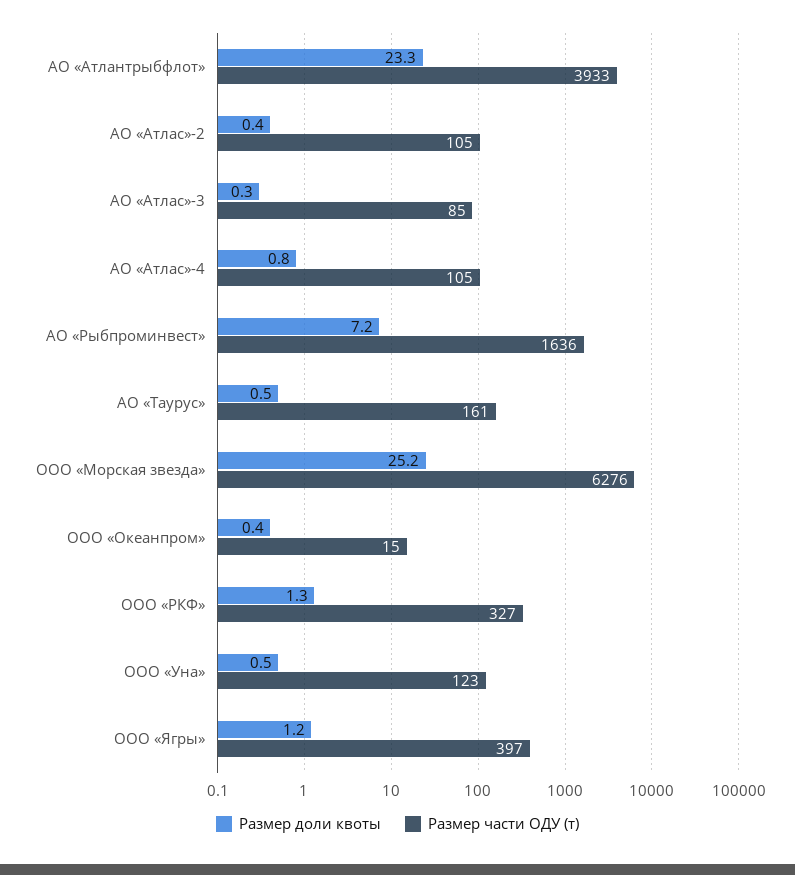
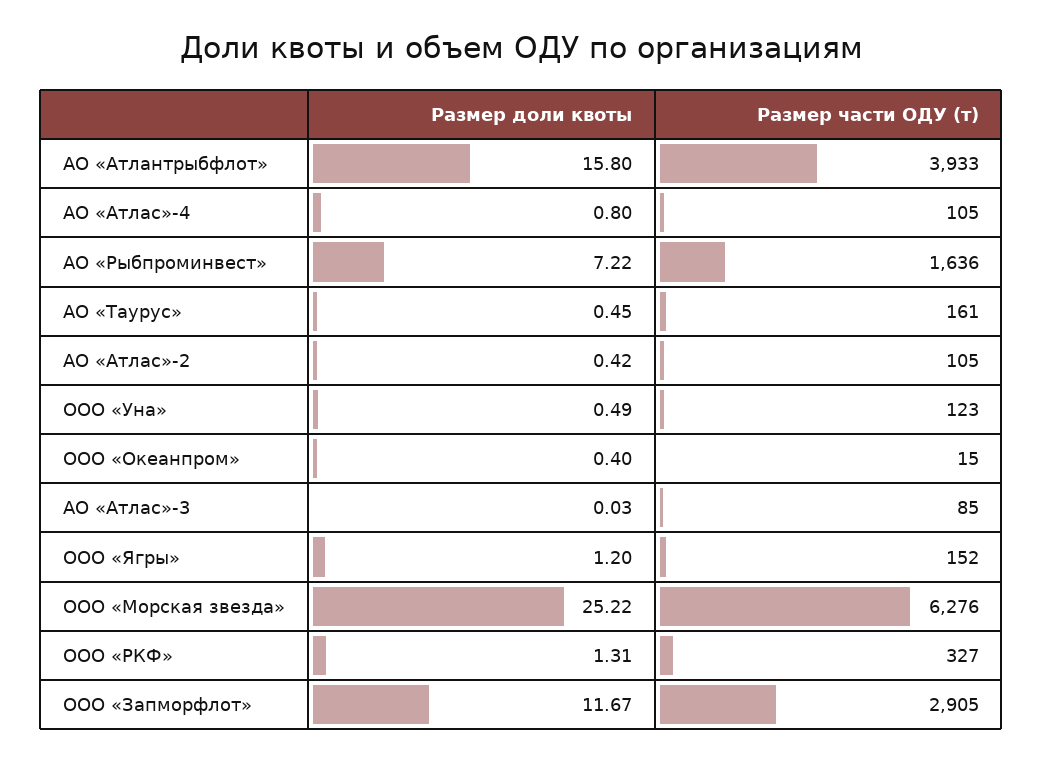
Размер доли квоты, АО «Атлантрыбфлот»: 23.3 -> 15.8
Размер доли квоты, АО «Атлас»-3: 0.3 -> 0.03
Размер части ОДУ (т), ООО «Ягры»: 397 -> 152
Размер доли квоты, ООО «Запморфлот»: none -> 11.67
Размер части ОДУ (т), ООО «Запморфлот»: none -> 2905

